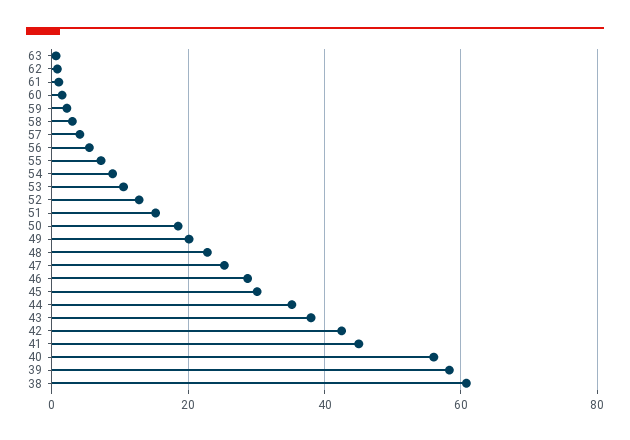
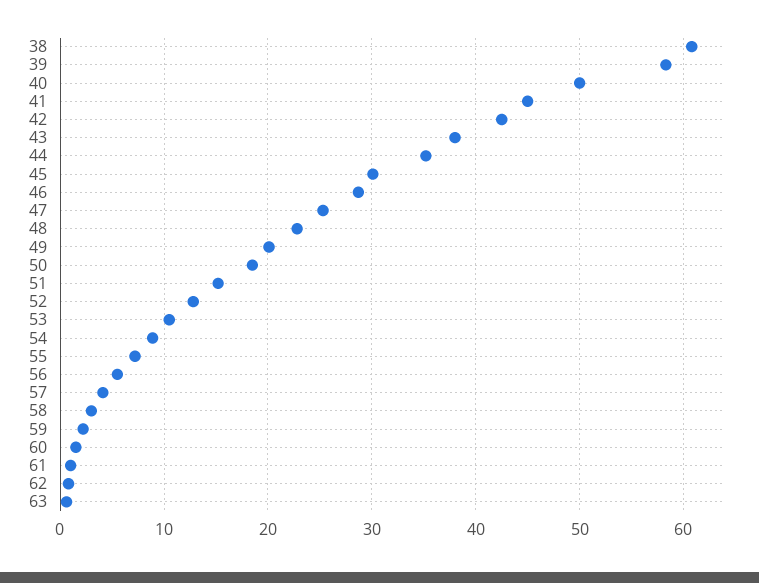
40: 56 -> 50

